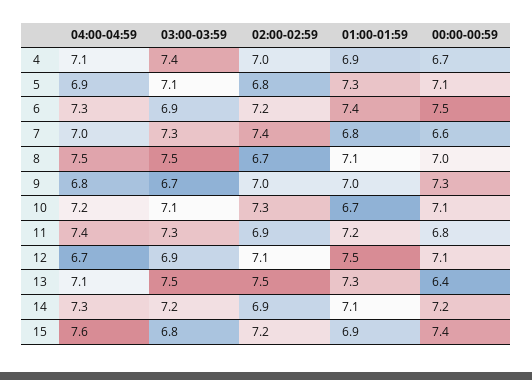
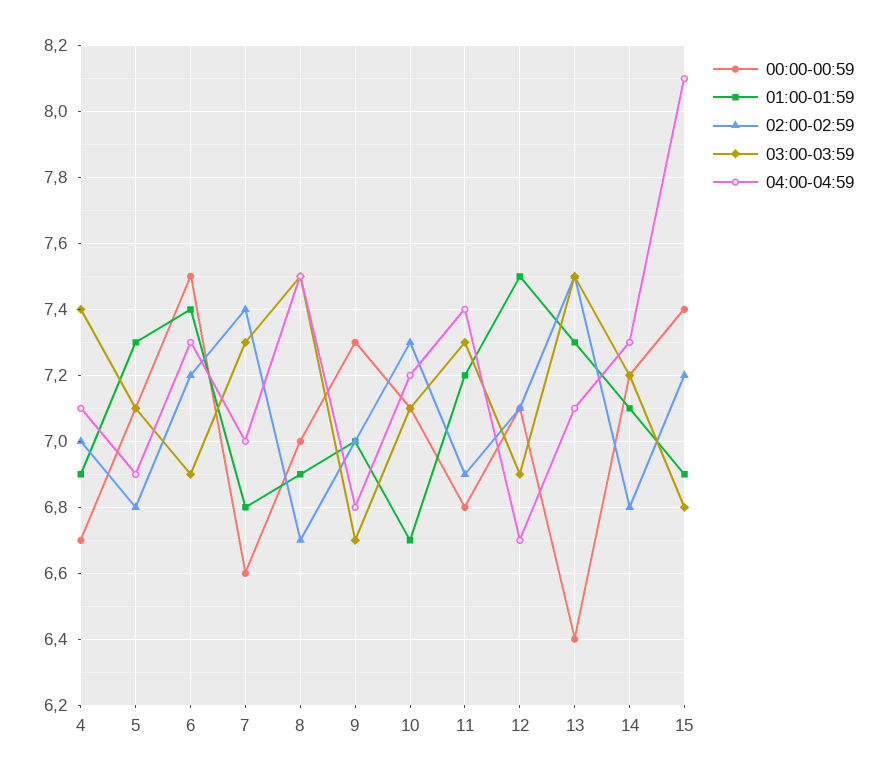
01:00-01:59, 8: 7.1 -> 6.9
02:00-02:59, 14: 6.9 -> 6.8
04:00-04:59, 15: 7.6 -> 8.1

